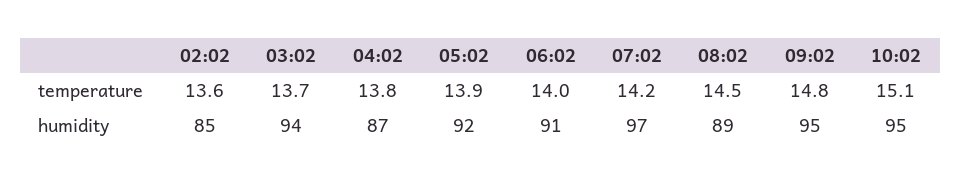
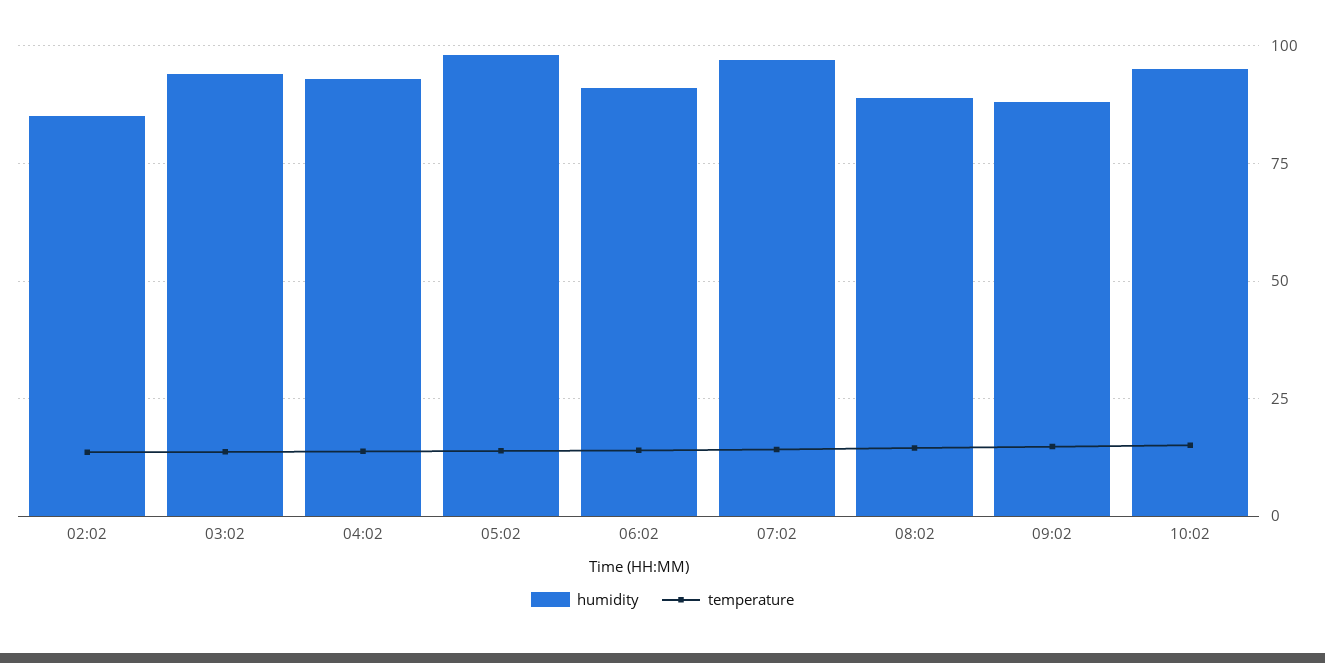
humidity, 04:02: 87 -> 92.5
humidity, 05:02: 92 -> 97.5
humidity, 09:02: 95 -> 87.5

